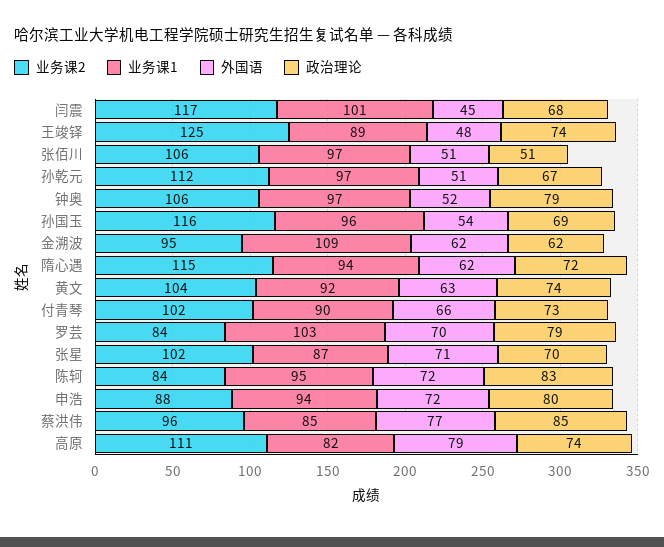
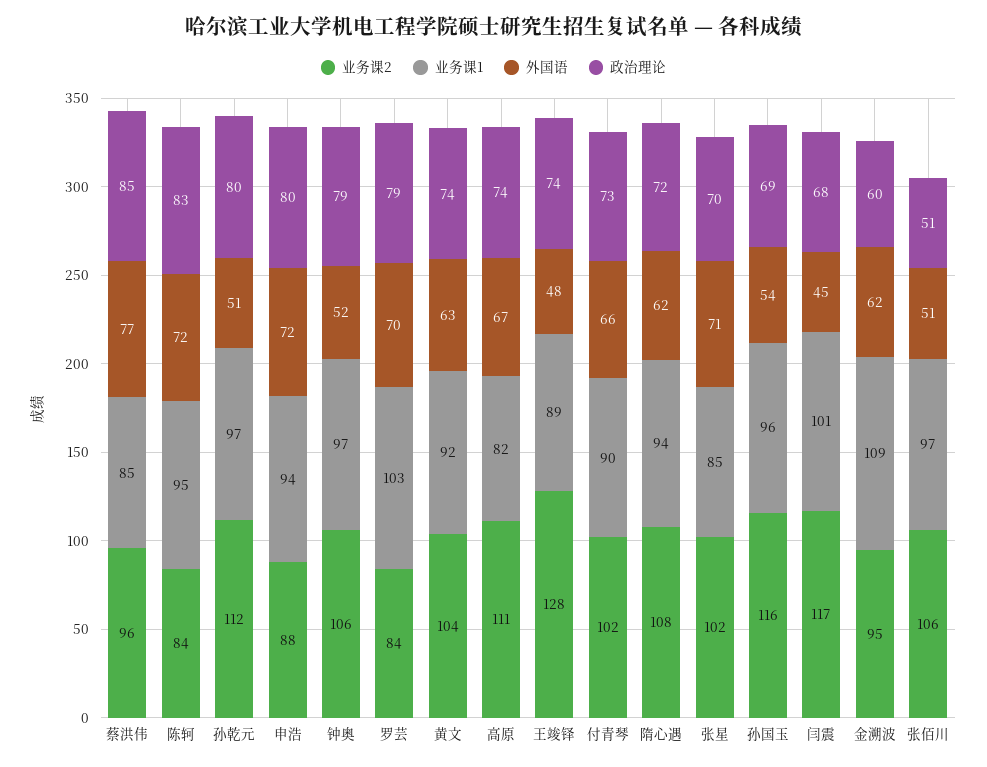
业务课2, 王竣铎: 125 -> 128
政治理论, 孙乾元: 67 -> 80
政治理论, 金溯波: 62 -> 60
业务课2, 隋心遇: 115 -> 108
业务课1, 张星: 87 -> 85
外国语, 高原: 79 -> 67

